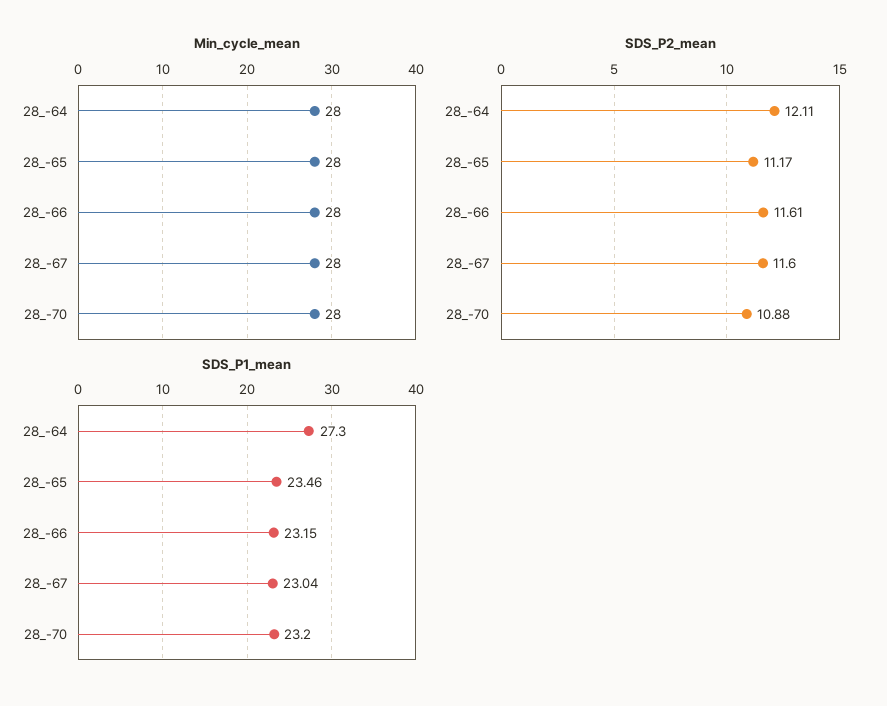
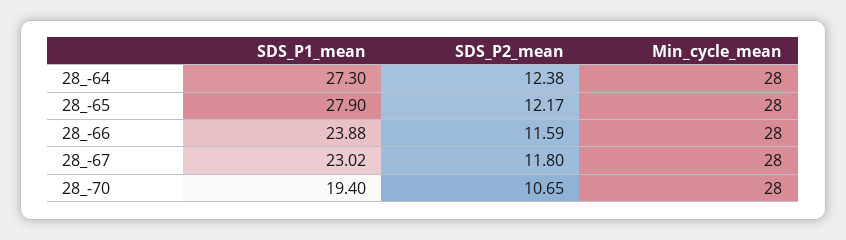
SDS_P2_mean, 28_-64: 12.11 -> 12.38
SDS_P2_mean, 28_-65: 11.17 -> 12.17
SDS_P2_mean, 28_-66: 11.61 -> 11.59
SDS_P2_mean, 28_-67: 11.6 -> 11.8
SDS_P2_mean, 28_-70: 10.88 -> 10.65
SDS_P1_mean, 28_-65: 23.46 -> 27.9
SDS_P1_mean, 28_-66: 23.15 -> 23.88
SDS_P1_mean, 28_-67: 23.04 -> 23.02
SDS_P1_mean, 28_-70: 23.2 -> 19.4

